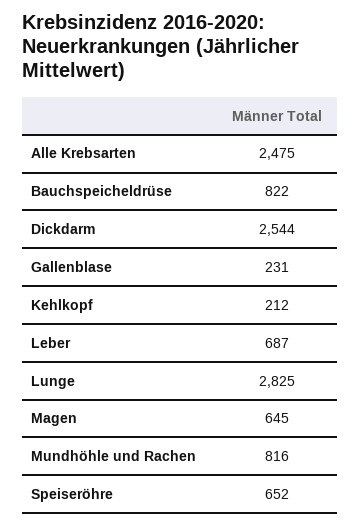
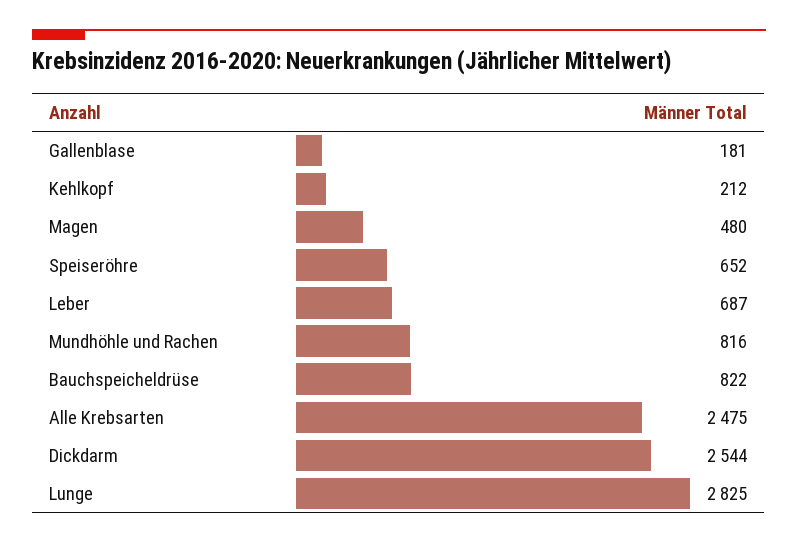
Gallenblase: 231 -> 181
Magen: 645 -> 480

